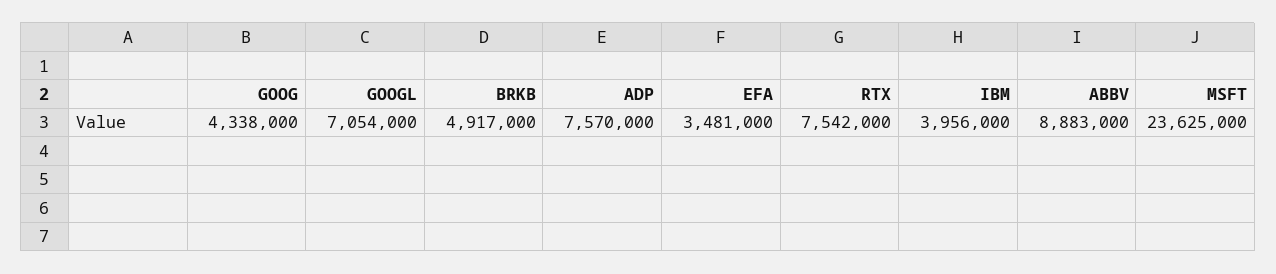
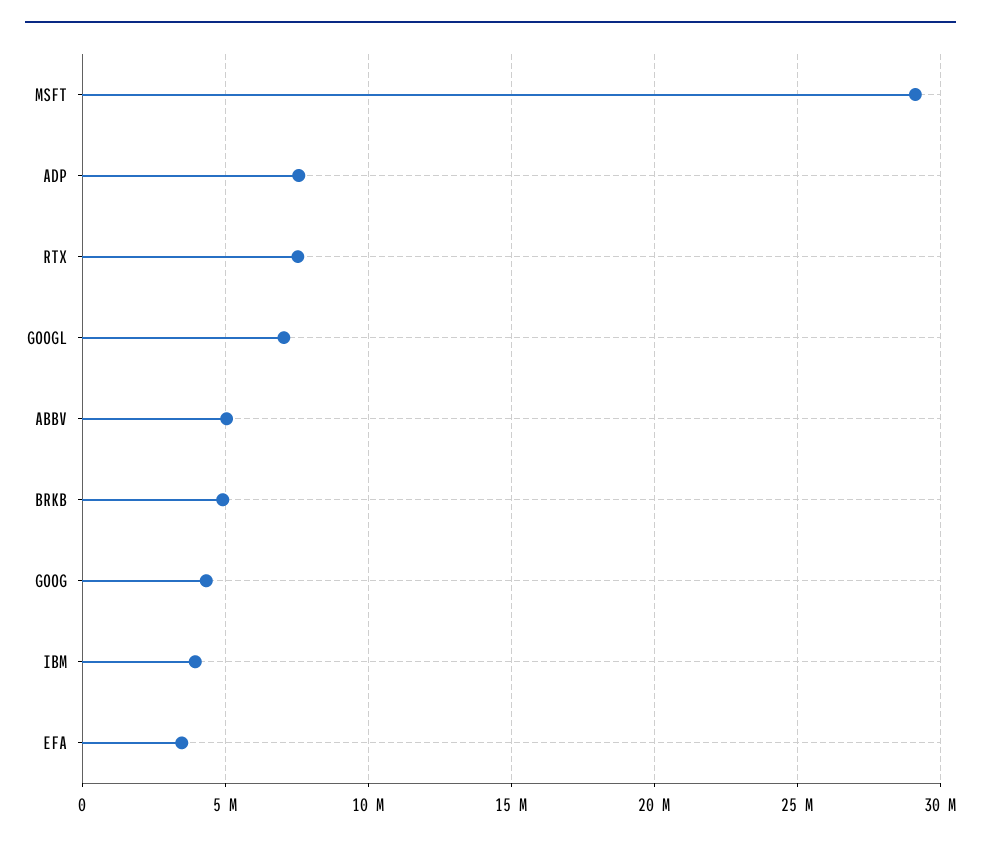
ABBV: 8883000 -> 5000000
MSFT: 23625000 -> 29000000

